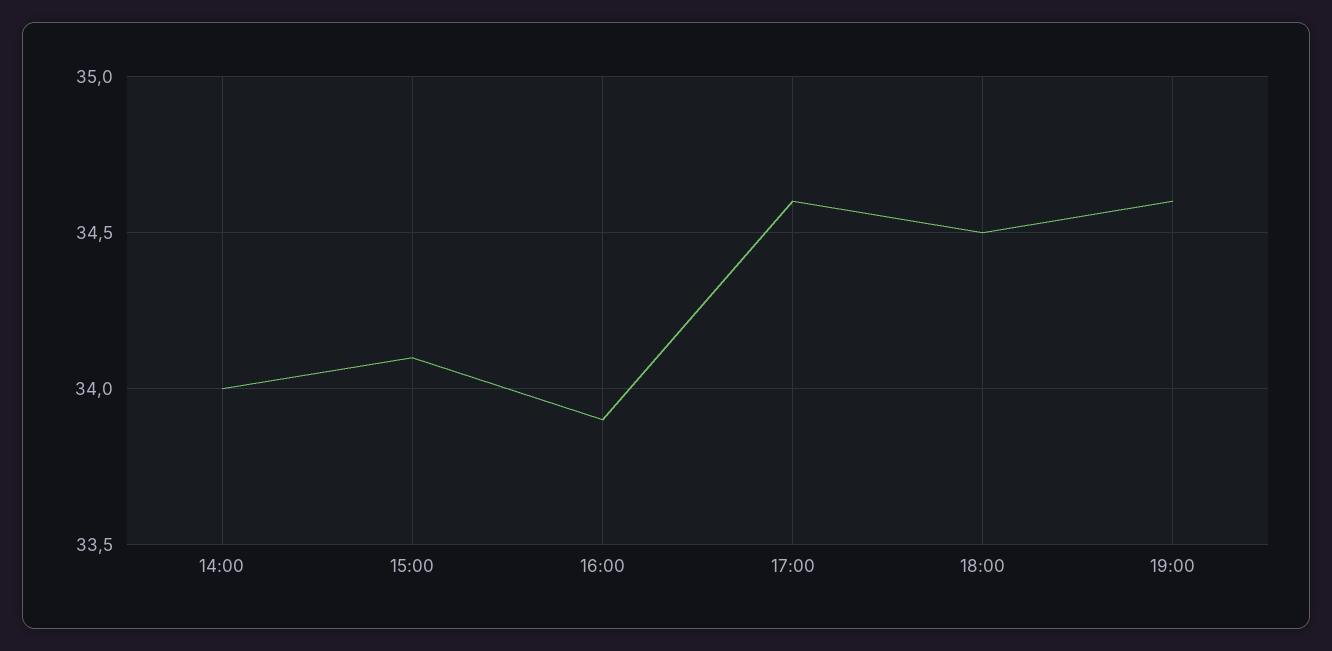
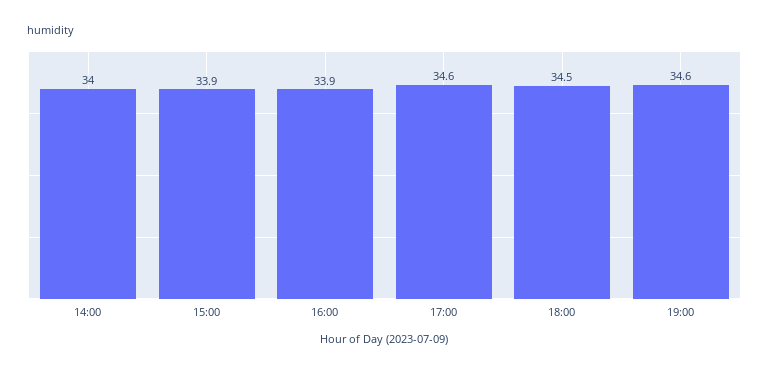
15:00: 34.1 -> 33.9

